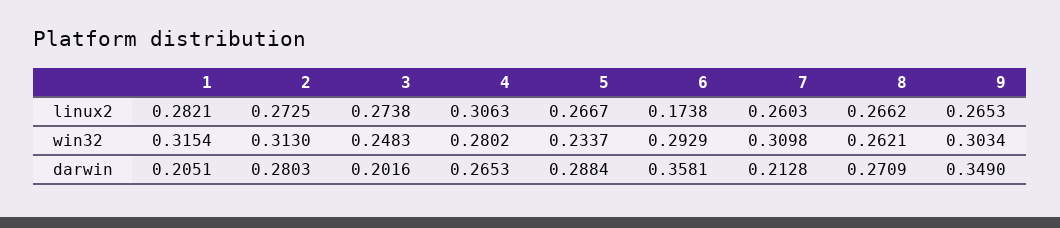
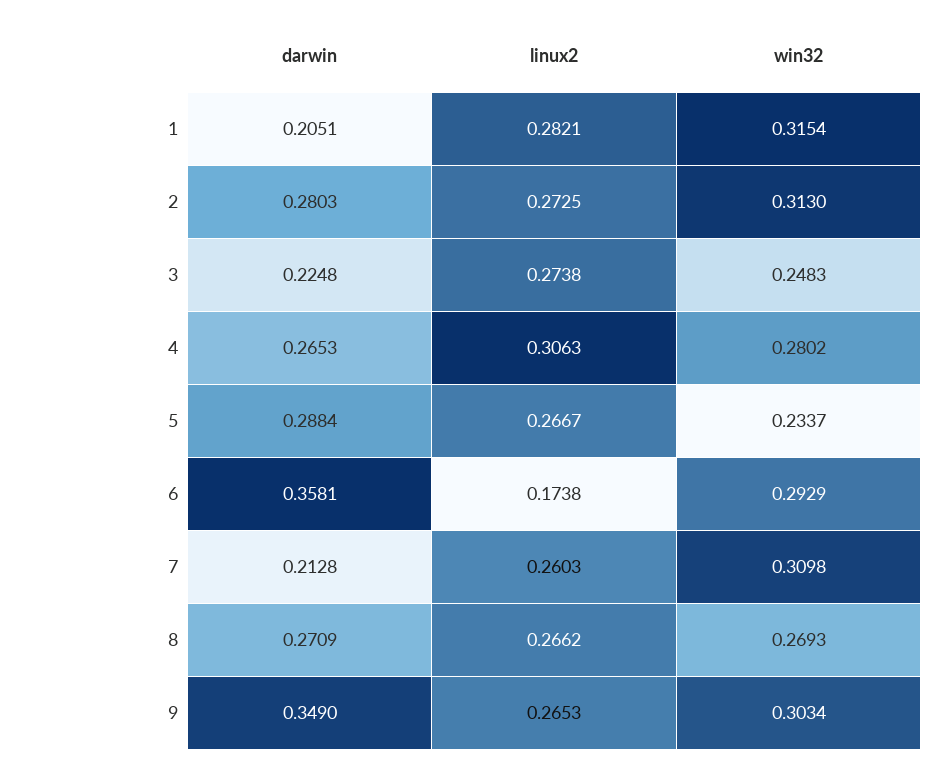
8, win32: 0.2621 -> 0.2693
3, darwin: 0.2016 -> 0.2248

